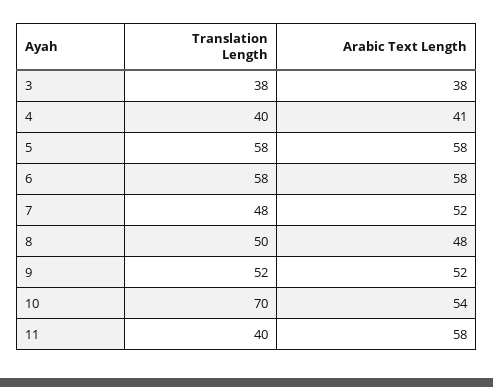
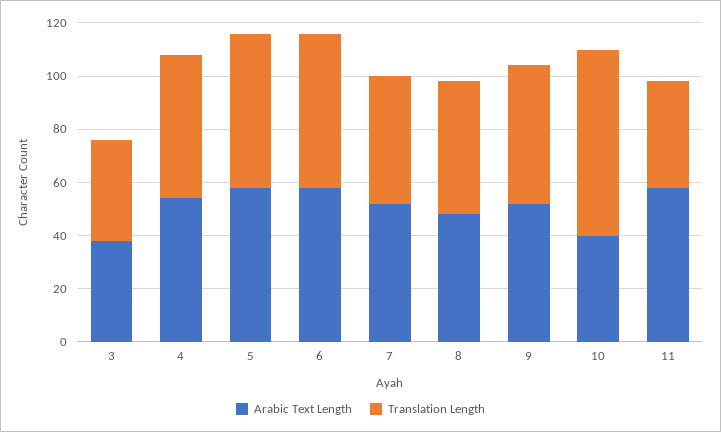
Translation Length, 4: 40 -> 55
Arabic Text Length, 4: 41 -> 55
Arabic Text Length, 10: 54 -> 40

